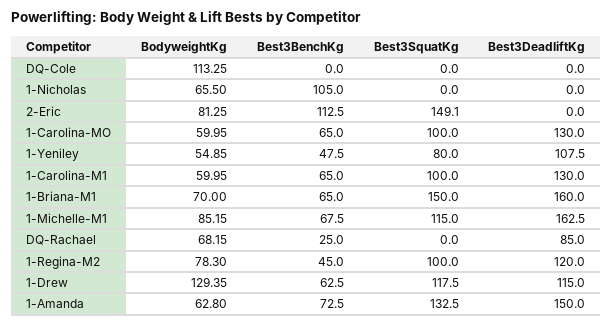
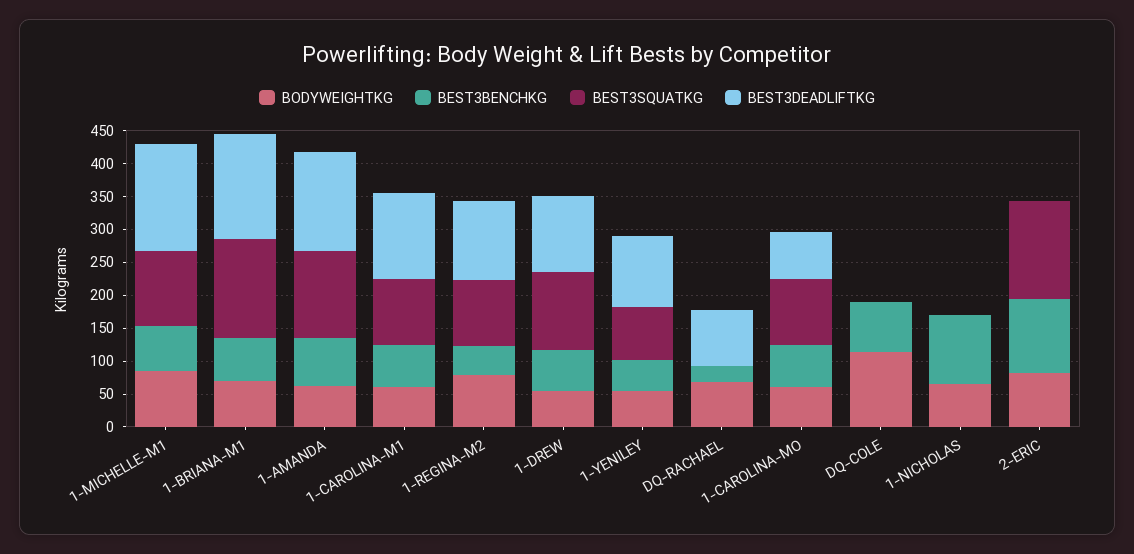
Best3BenchKg, DQ-Cole: 0 -> 75
Best3DeadliftKg, 1-Carolina-MO: 130 -> 75
BodyweightKg, 1-Drew: 129.35 -> 50

